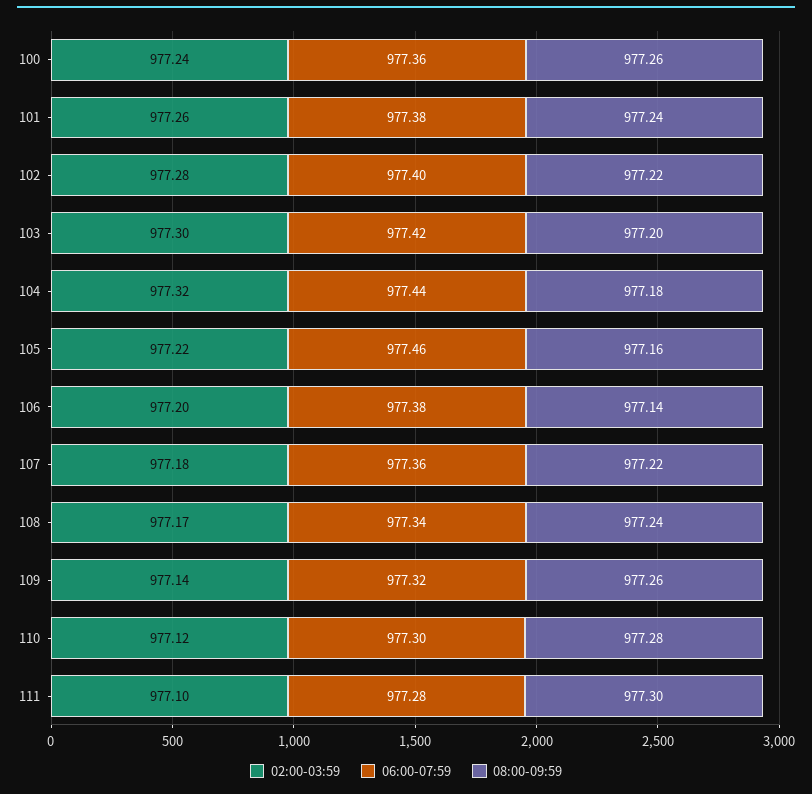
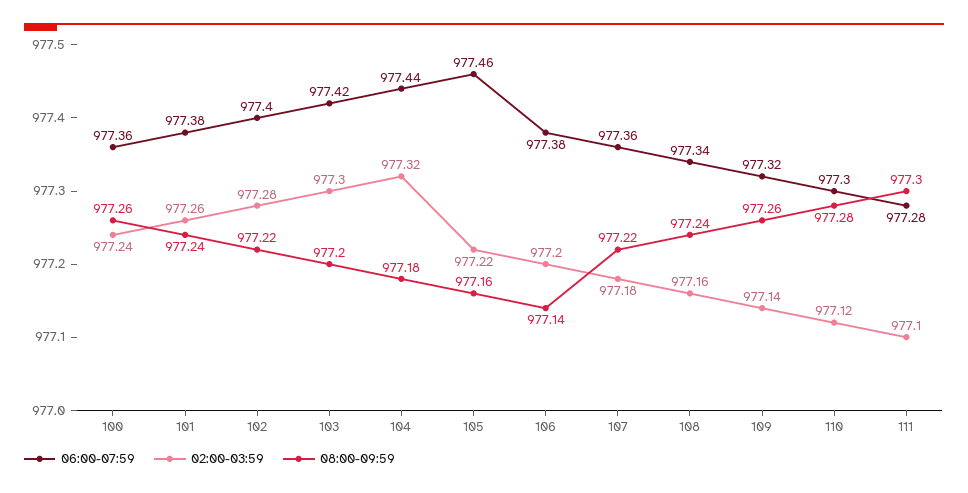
02:00-03:59, 108: 977.17 -> 977.16

